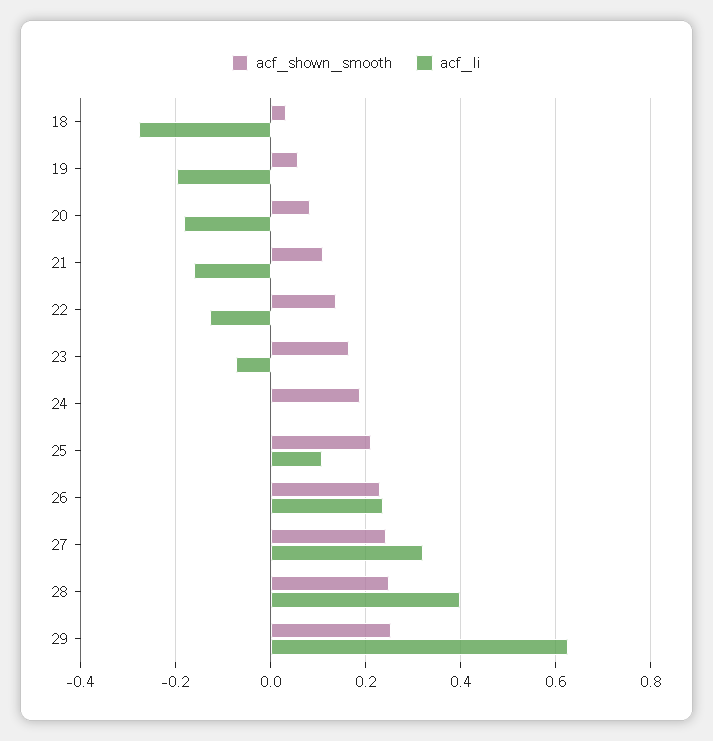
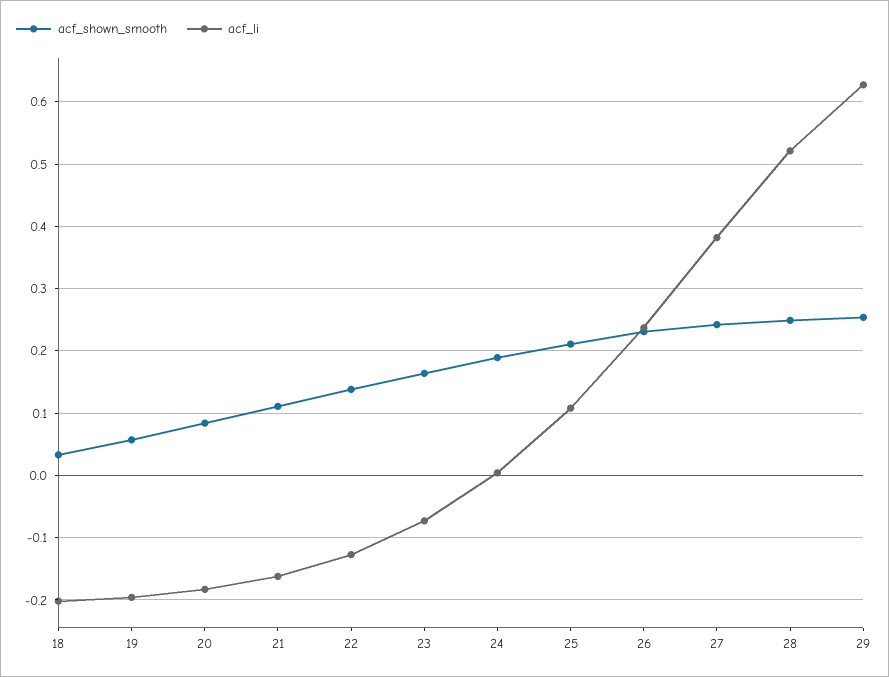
acf_li, 18: -0.28 -> -0.2
acf_li, 27: 0.32 -> 0.38
acf_li, 28: 0.4 -> 0.52

